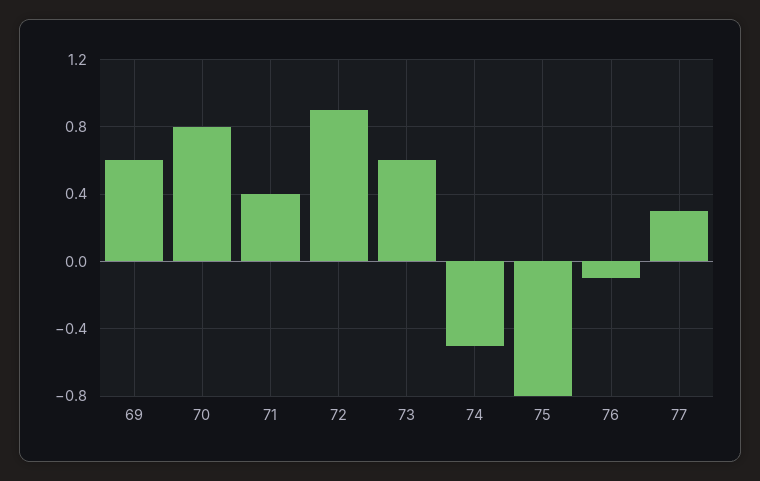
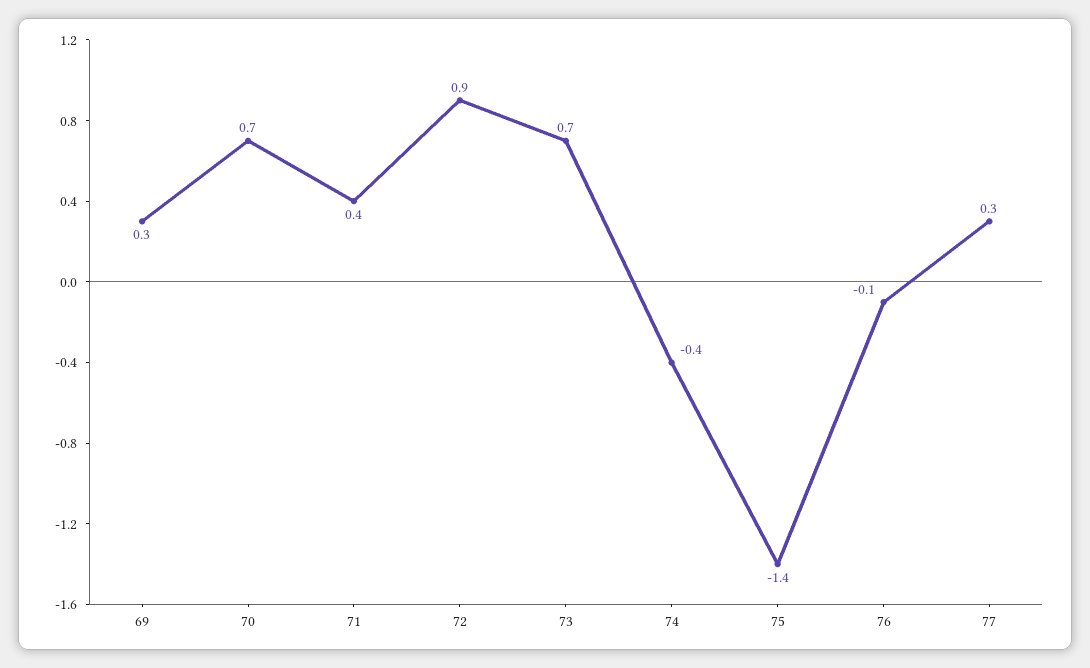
69: 0.6 -> 0.3
70: 0.8 -> 0.7
73: 0.6 -> 0.7
74: -0.5 -> -0.4
75: -0.8 -> -1.4

